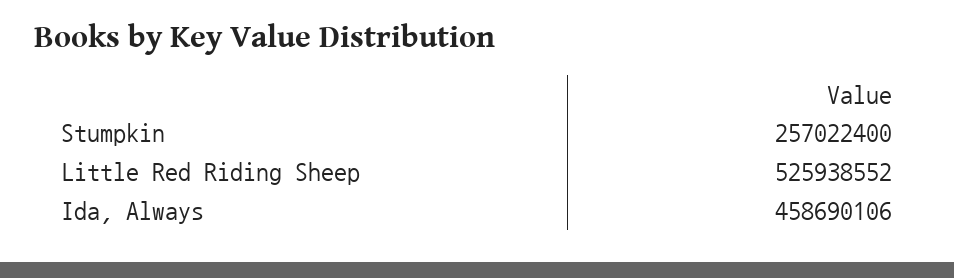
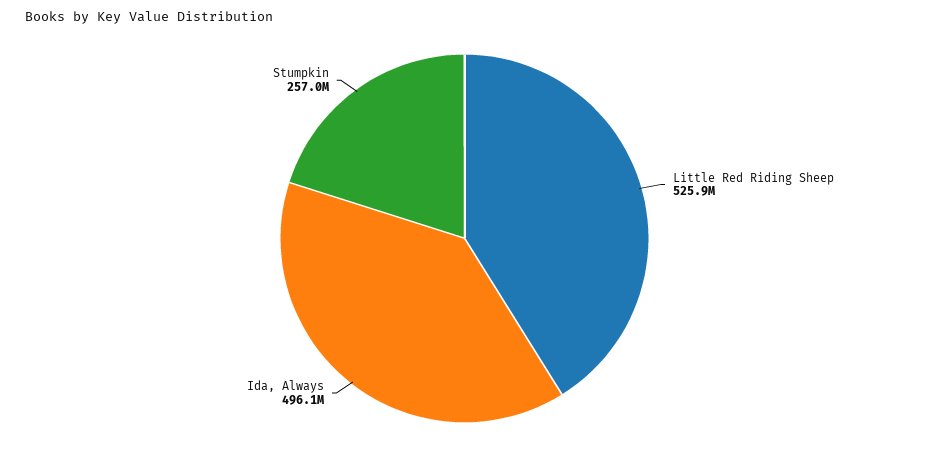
Ida, Always: 458690106 -> 496100000

